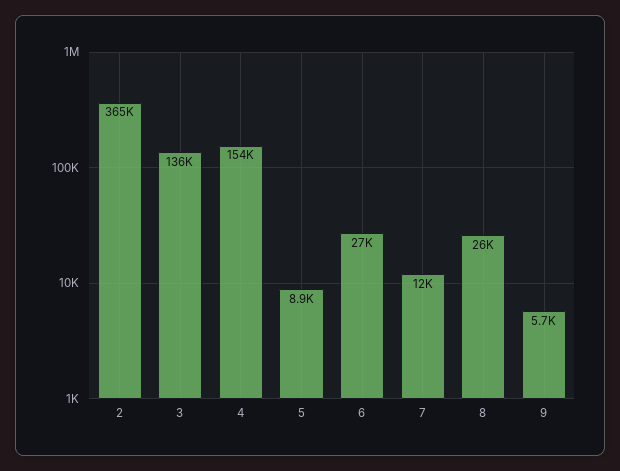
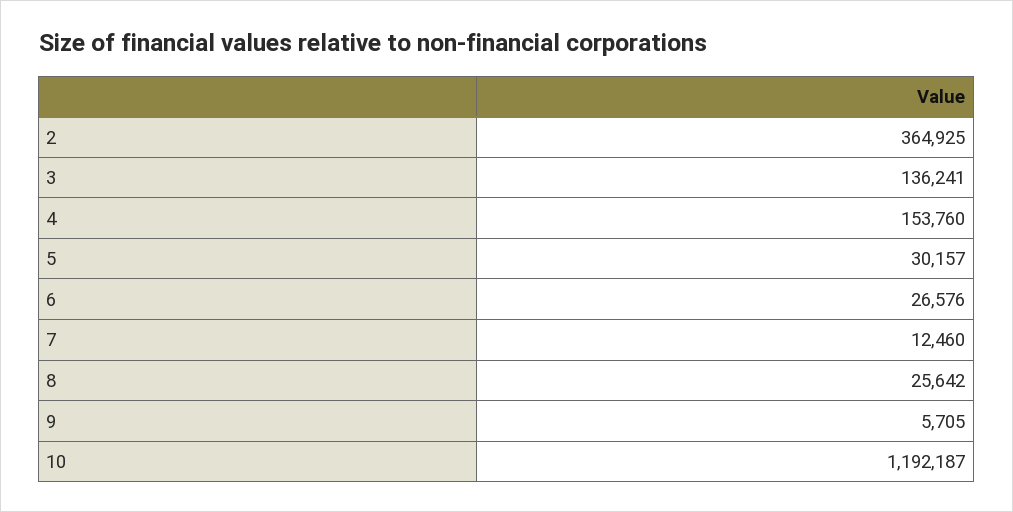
5: 8900 -> 30157
10: none -> 1192187

